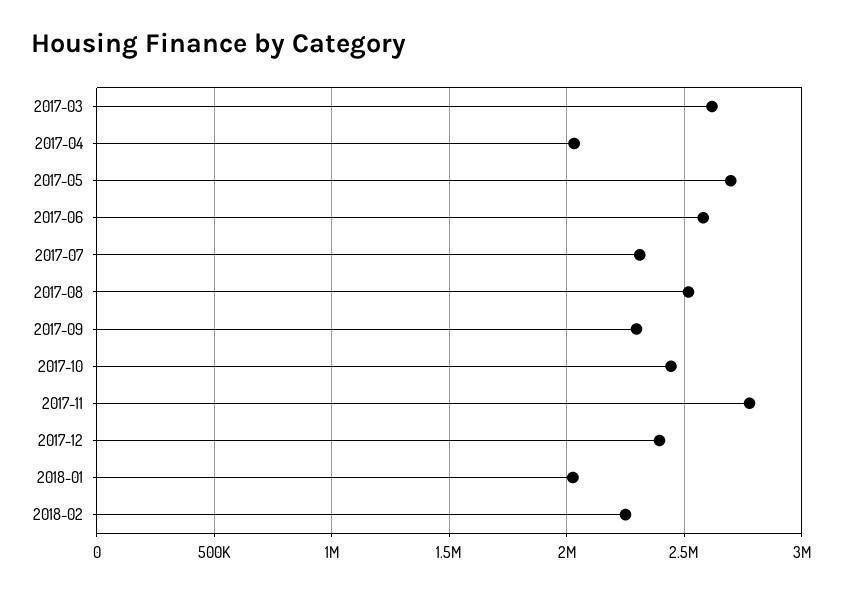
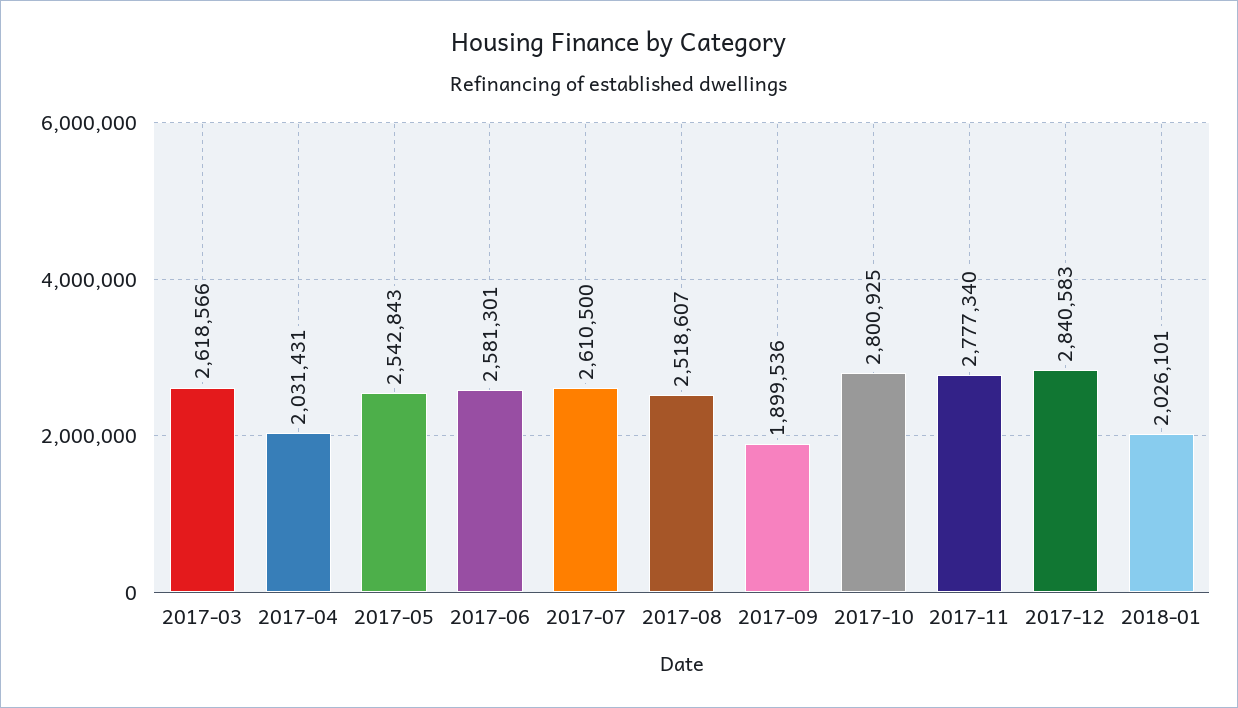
2017-05: 2700000 -> 2542843
2017-07: 2300000 -> 2610500
2017-09: 2300000 -> 1899536
2017-10: 2450000 -> 2800925
2017-12: 2400000 -> 2840583
2018-02: 2250000 -> none

